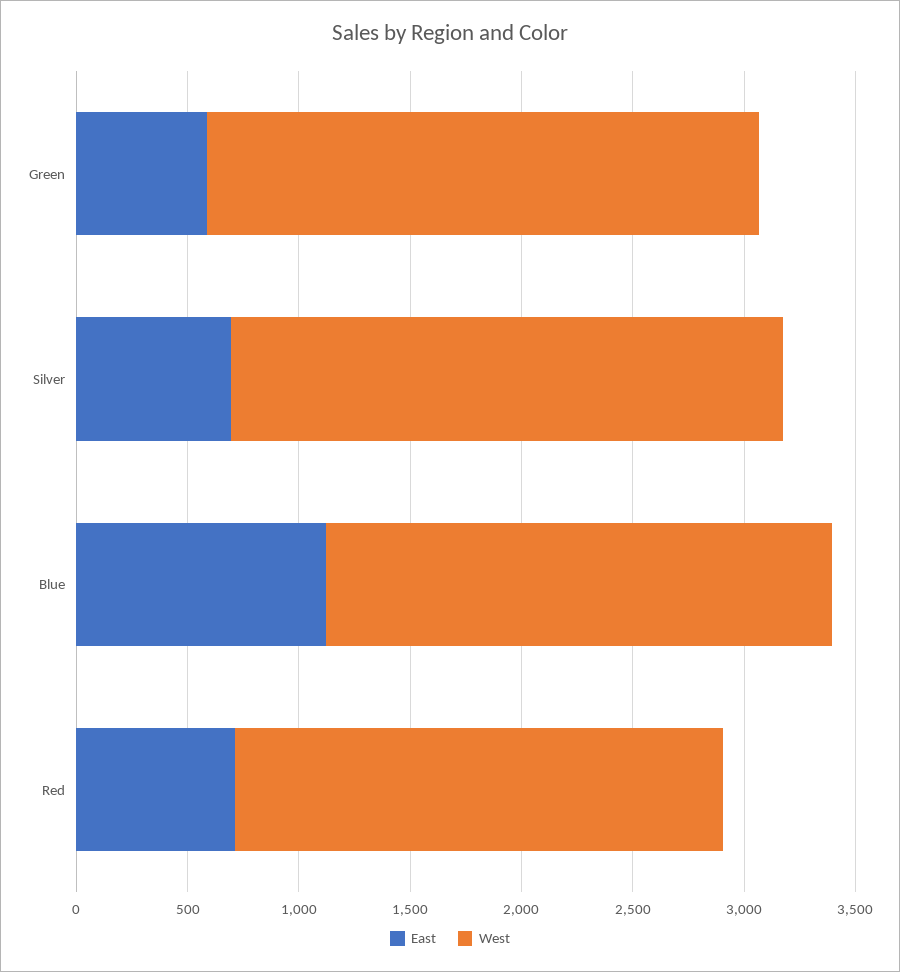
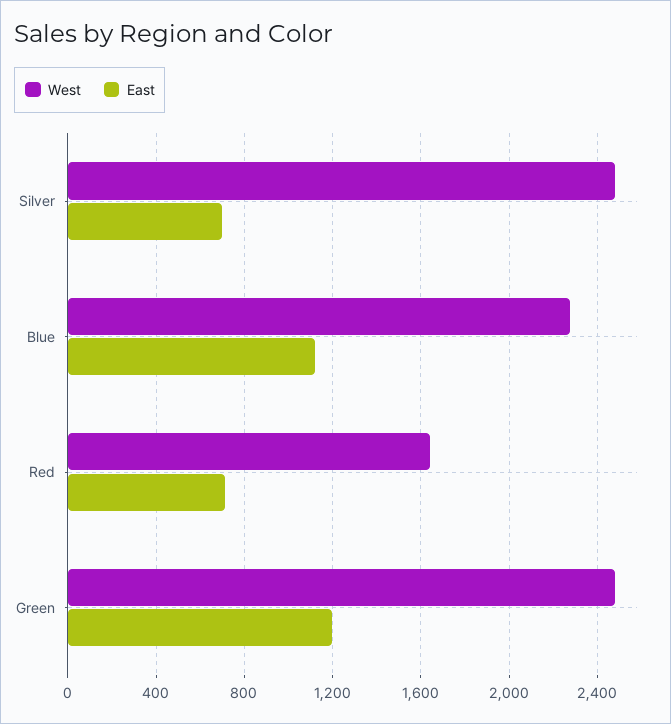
East, Green: 600 -> 1200
West, Red: 2200 -> 1650

